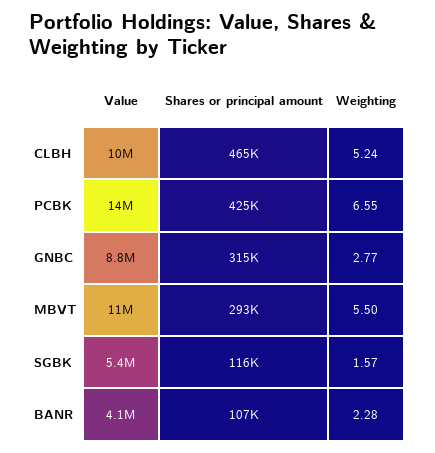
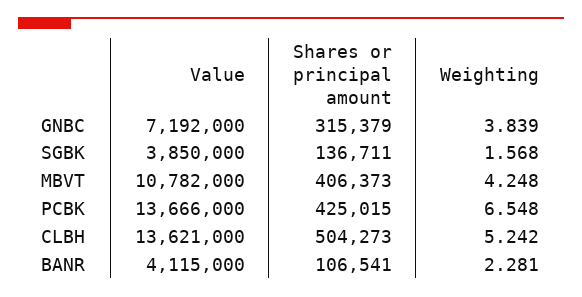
Value, CLBH: 10000000 -> 13621000
Shares or principal amount, CLBH: 465000 -> 504273
Value, GNBC: 8800000 -> 7192000
Weighting, GNBC: 2.77 -> 3.839
Shares or principal amount, MBVT: 293000 -> 406373
Weighting, MBVT: 5.5 -> 4.248
Value, SGBK: 5400000 -> 3850000
Shares or principal amount, SGBK: 116000 -> 136711

